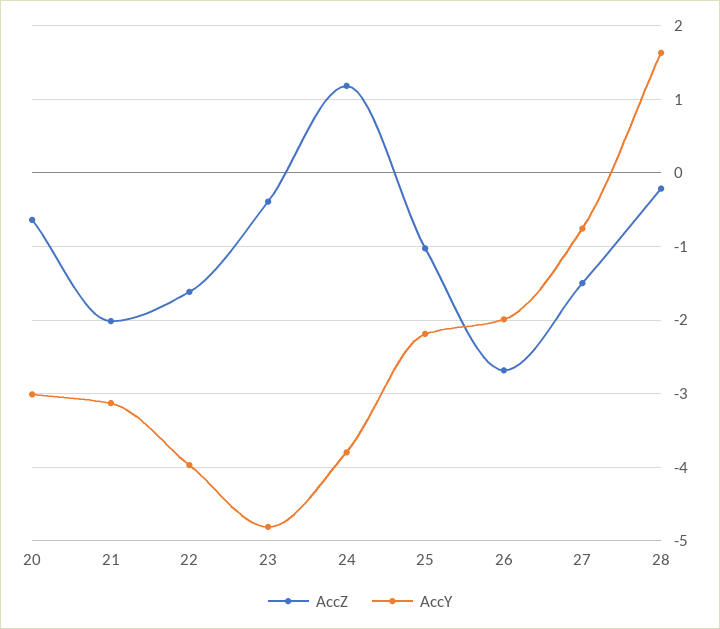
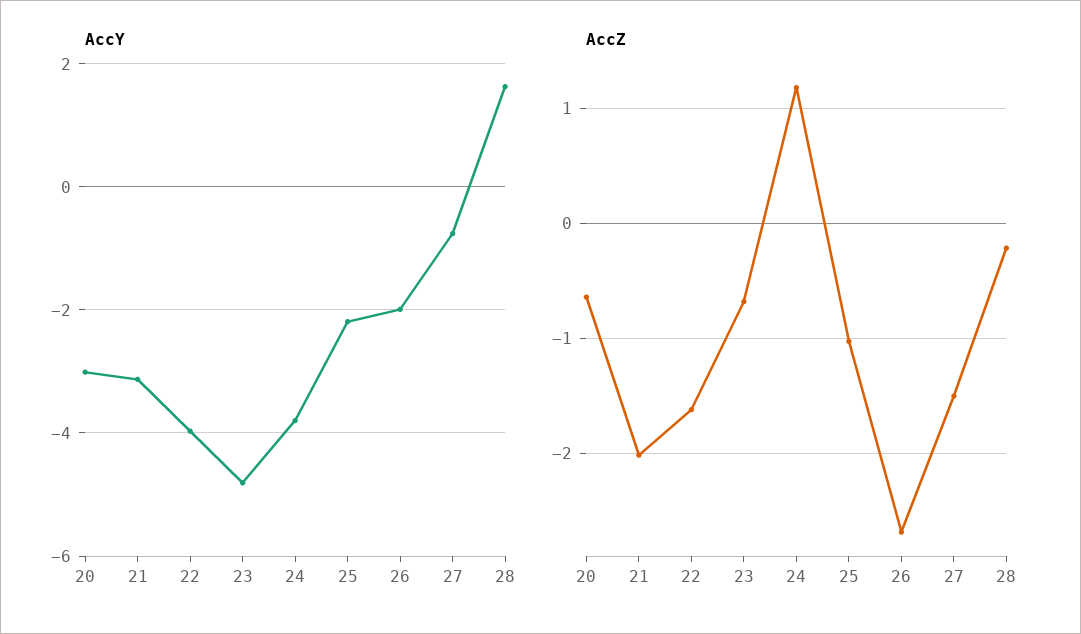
AccZ, 23: -0.4 -> -0.7

